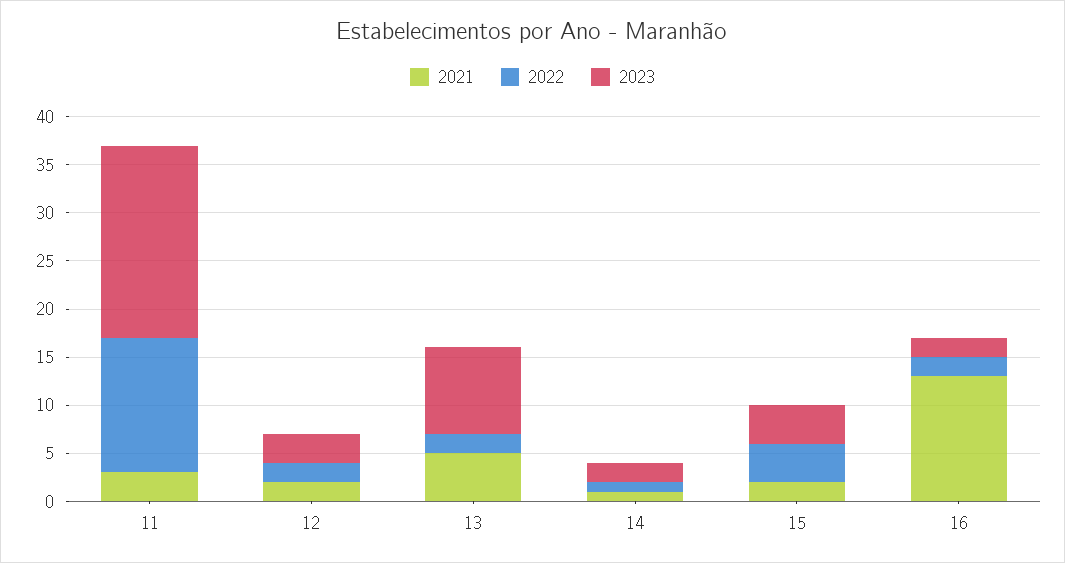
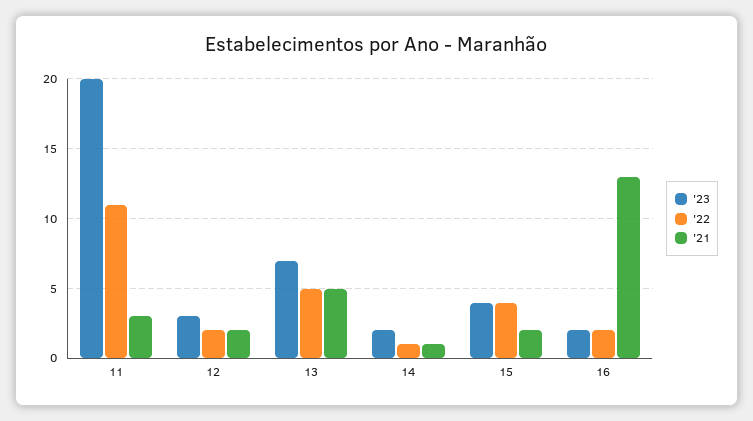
2022, 11: 14 -> 11
2022, 13: 2 -> 5
2023, 13: 9 -> 7

